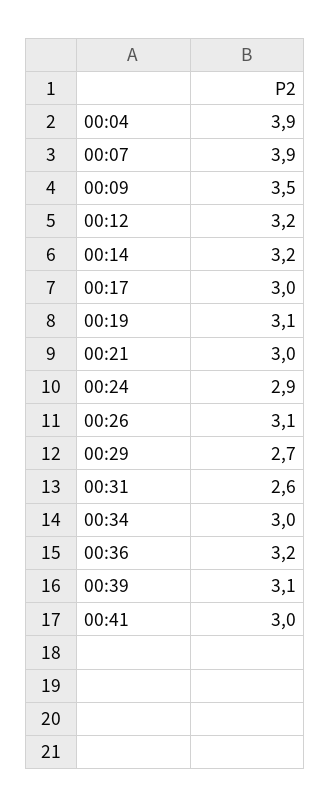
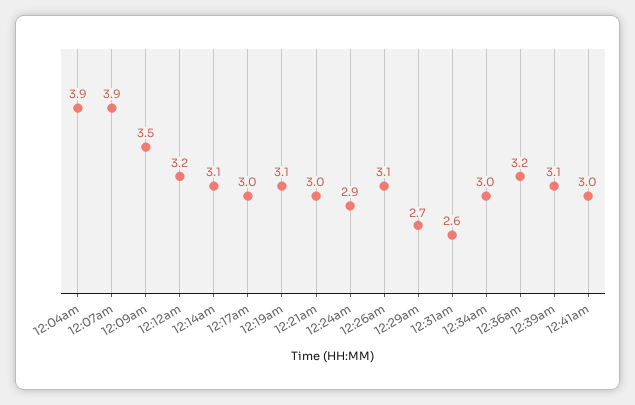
00:14: 3.2 -> 3.1

